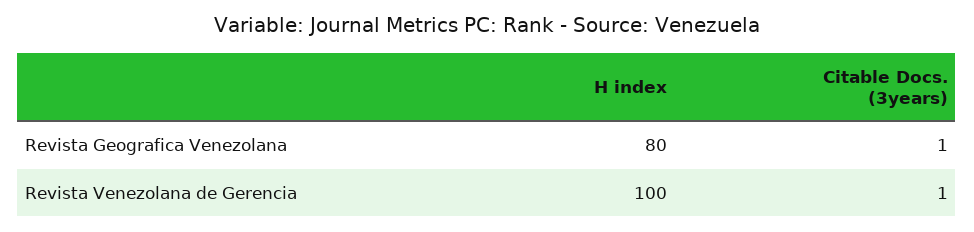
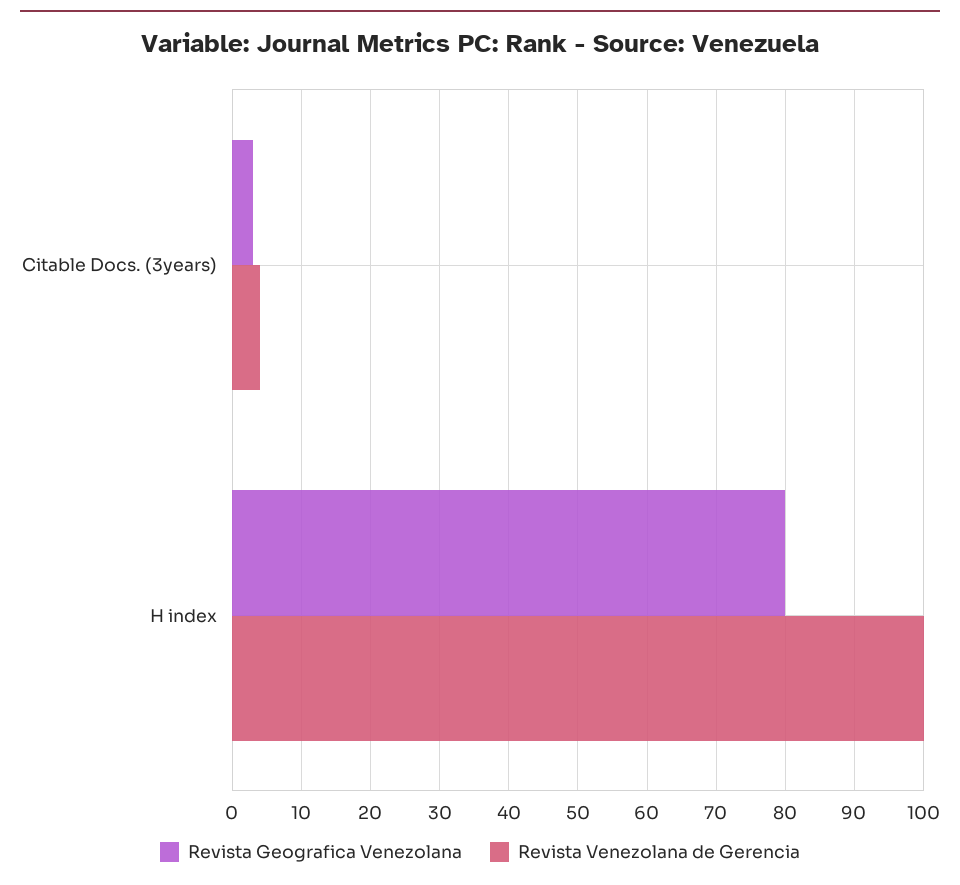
Revista Geografica Venezolana, Citable Docs. (3years): 1 -> 3
Revista Venezolana de Gerencia, Citable Docs. (3years): 1 -> 4

